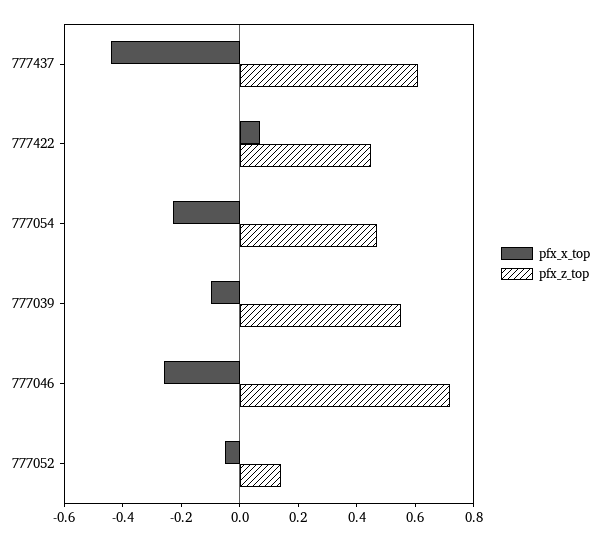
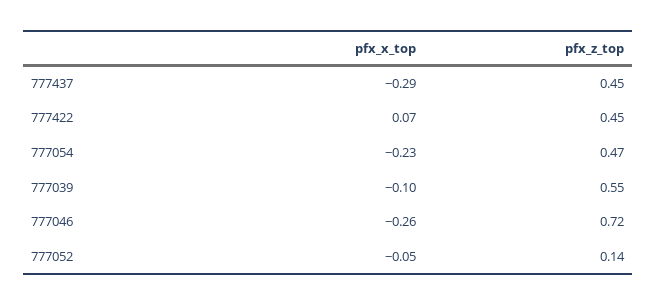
pfx_x_top, 777437: -0.45 -> -0.29
pfx_z_top, 777437: 0.6 -> 0.45

